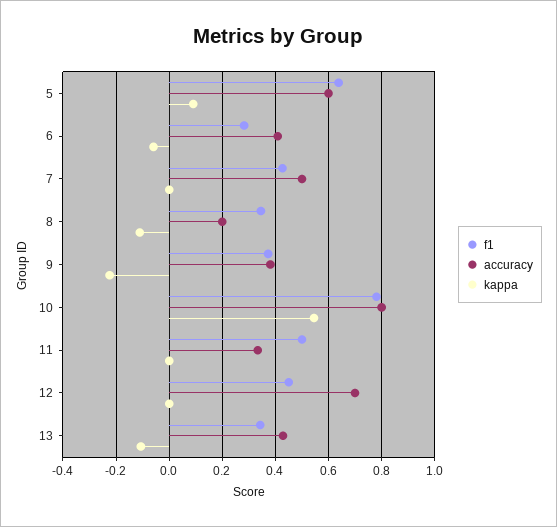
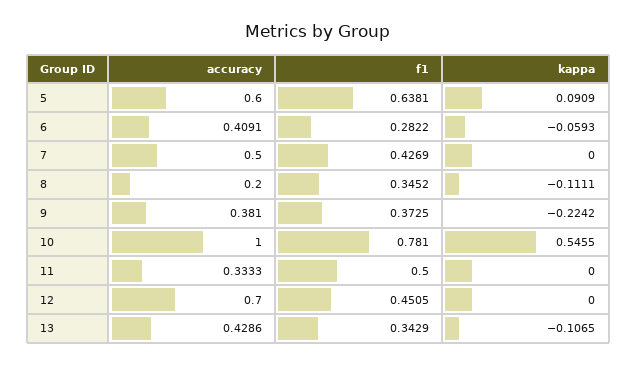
accuracy, 10: 0.8 -> 1

